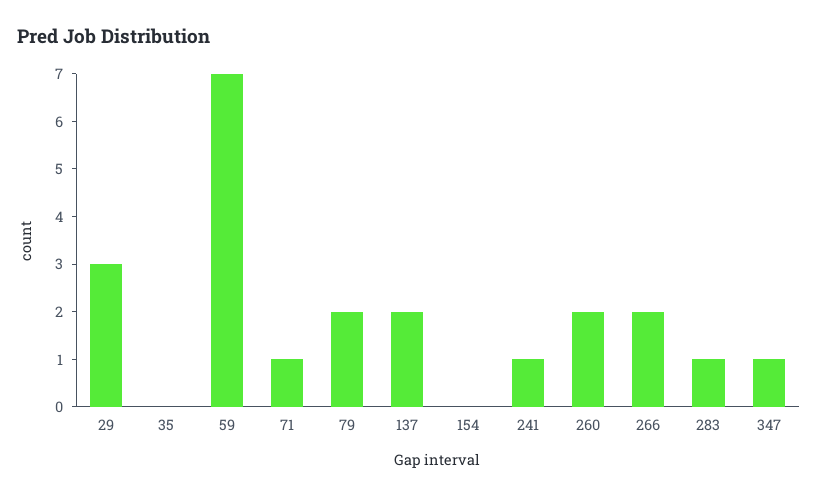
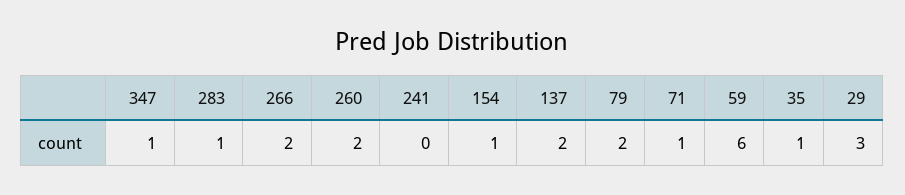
35: 0 -> 1
59: 7 -> 6
154: 0 -> 1
241: 1 -> 0

